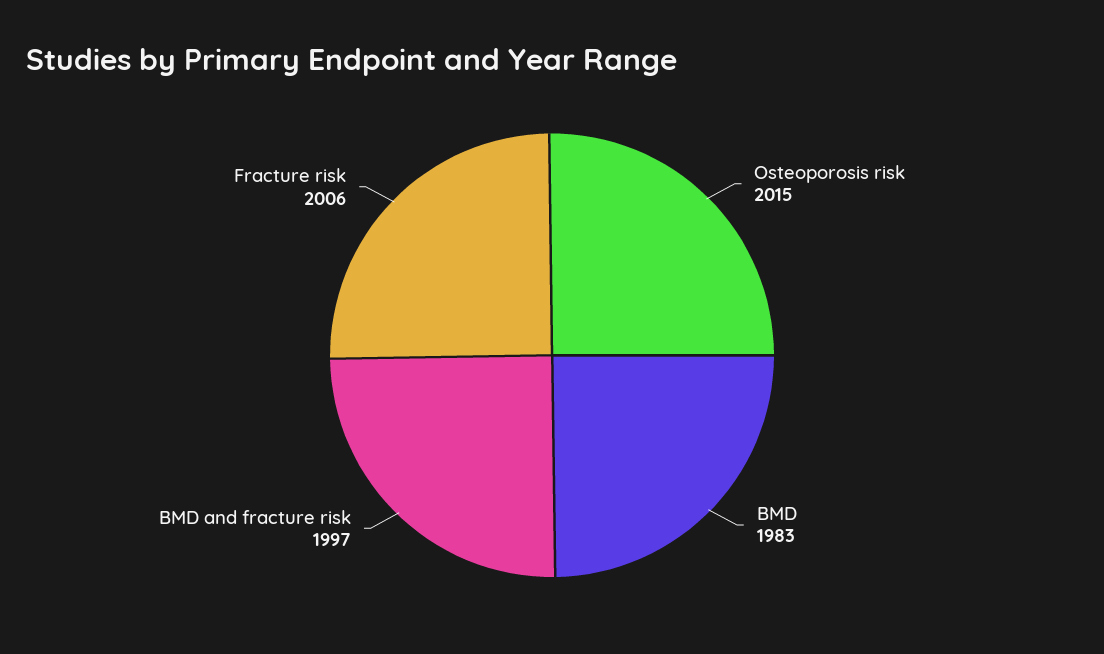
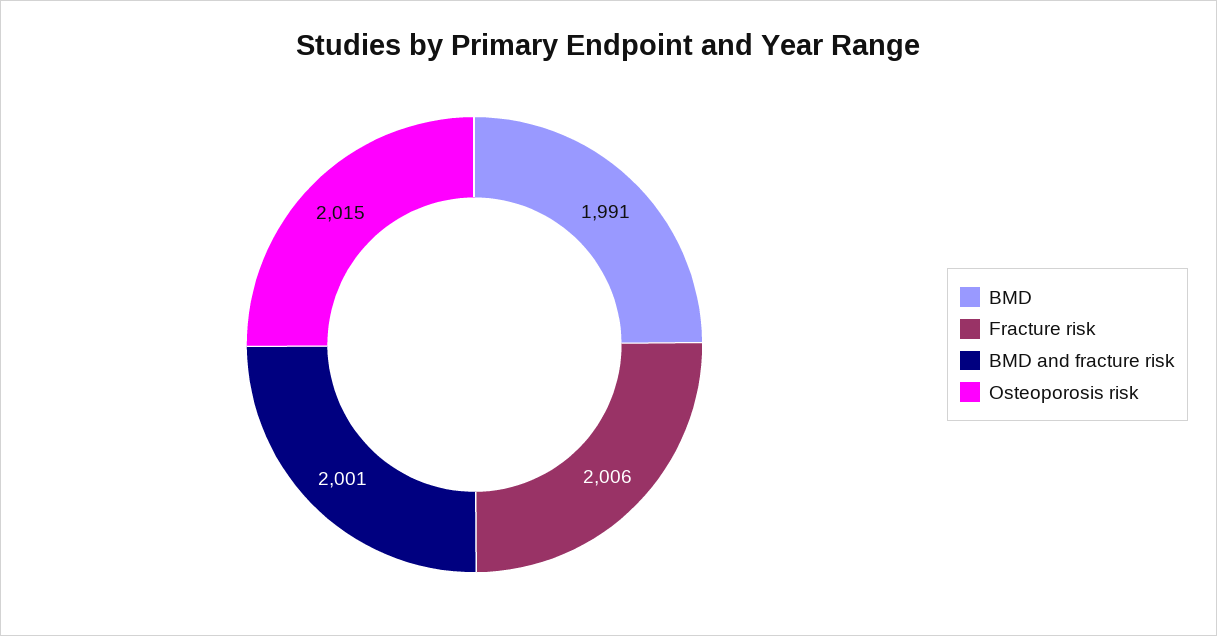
BMD: 1983 -> 1991
BMD and fracture risk: 1997 -> 2001

